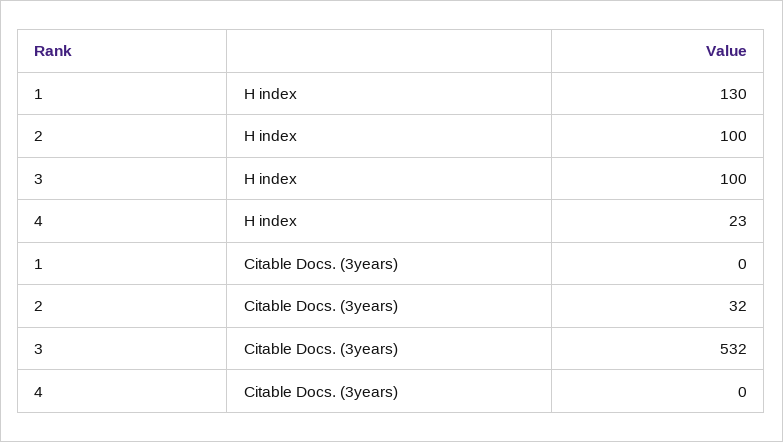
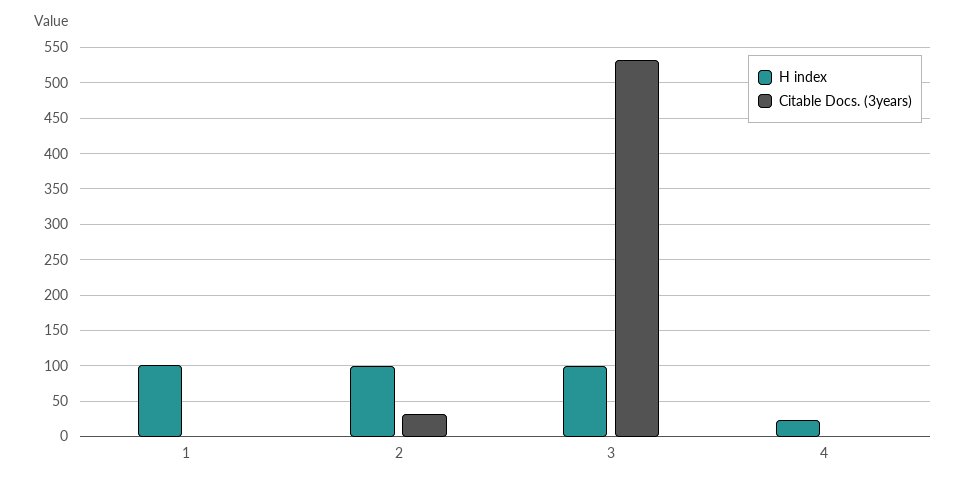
H index, 1: 130 -> 100

